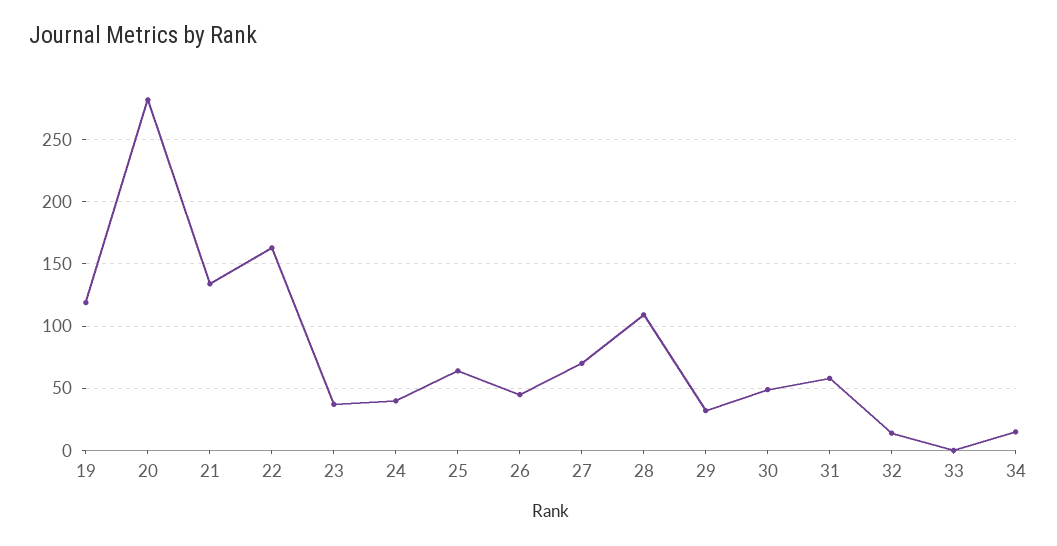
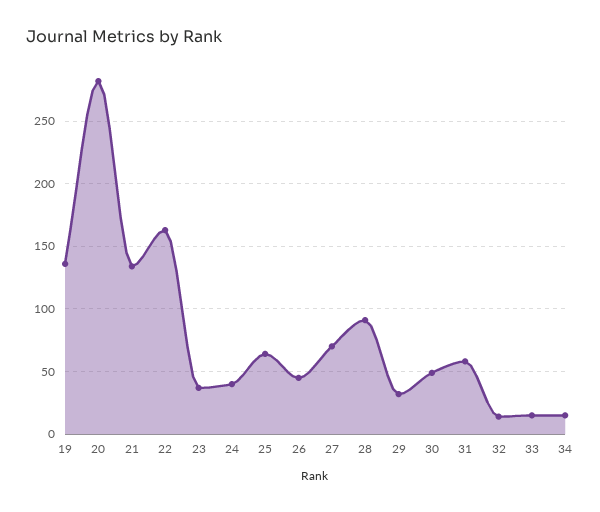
19: 120 -> 135
28: 110 -> 90
33: 0 -> 15

